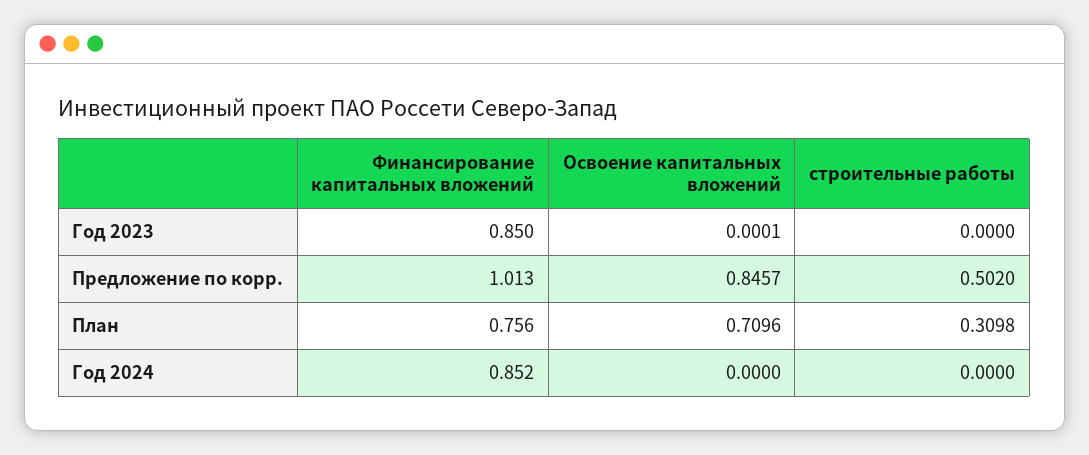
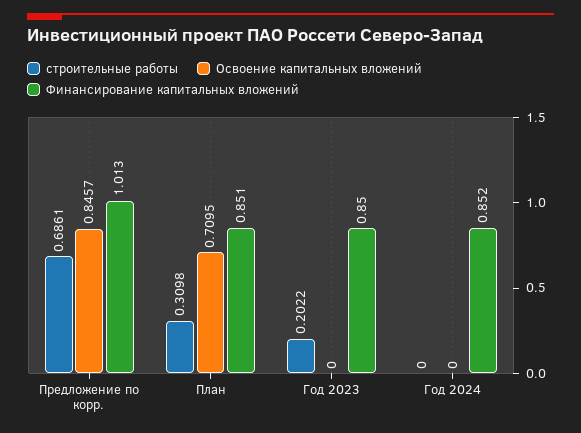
Освоение капитальных вложений, Год 2023: 0.0001 -> 0
строительные работы, Год 2023: 0 -> 0.2022
строительные работы, Предложение по корр.: 0.502 -> 0.6861
Финансирование капитальных вложений, План: 0.756 -> 0.851
Освоение капитальных вложений, План: 0.7096 -> 0.7095

